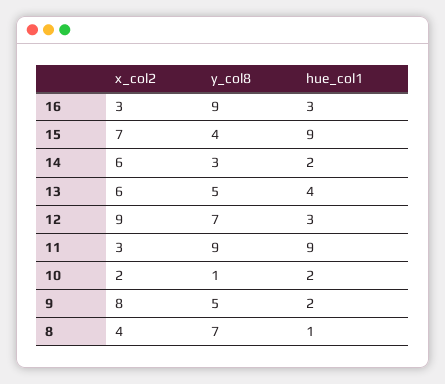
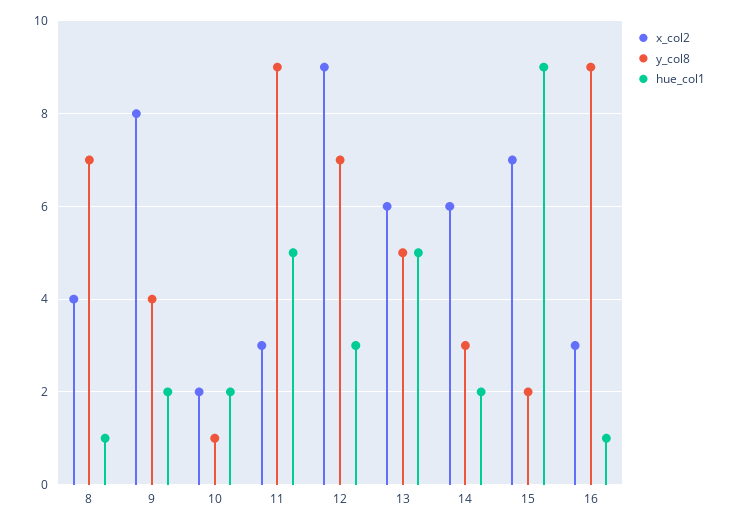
hue_col1, 16: 3 -> 1
y_col8, 15: 4 -> 2
hue_col1, 13: 4 -> 5
hue_col1, 11: 9 -> 5
y_col8, 9: 5 -> 4

